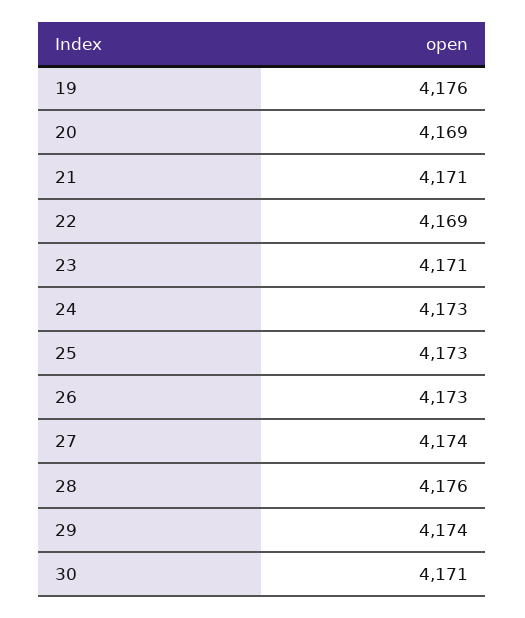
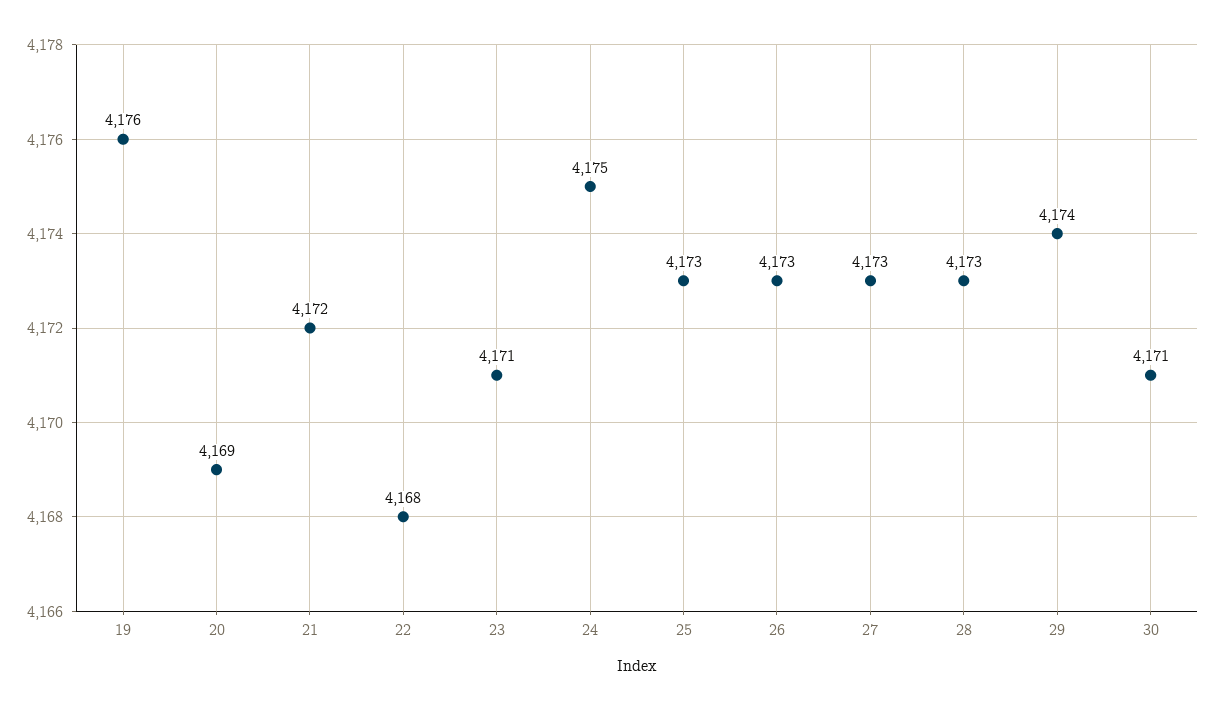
21: 4171 -> 4172
22: 4169 -> 4168
24: 4173 -> 4175
27: 4174 -> 4173
28: 4176 -> 4173

